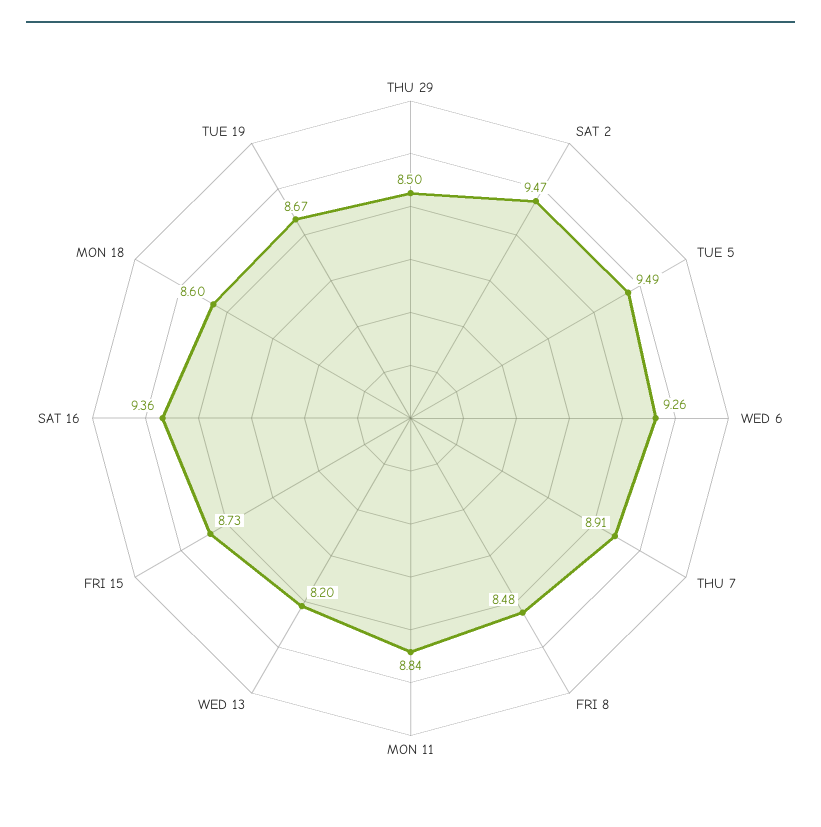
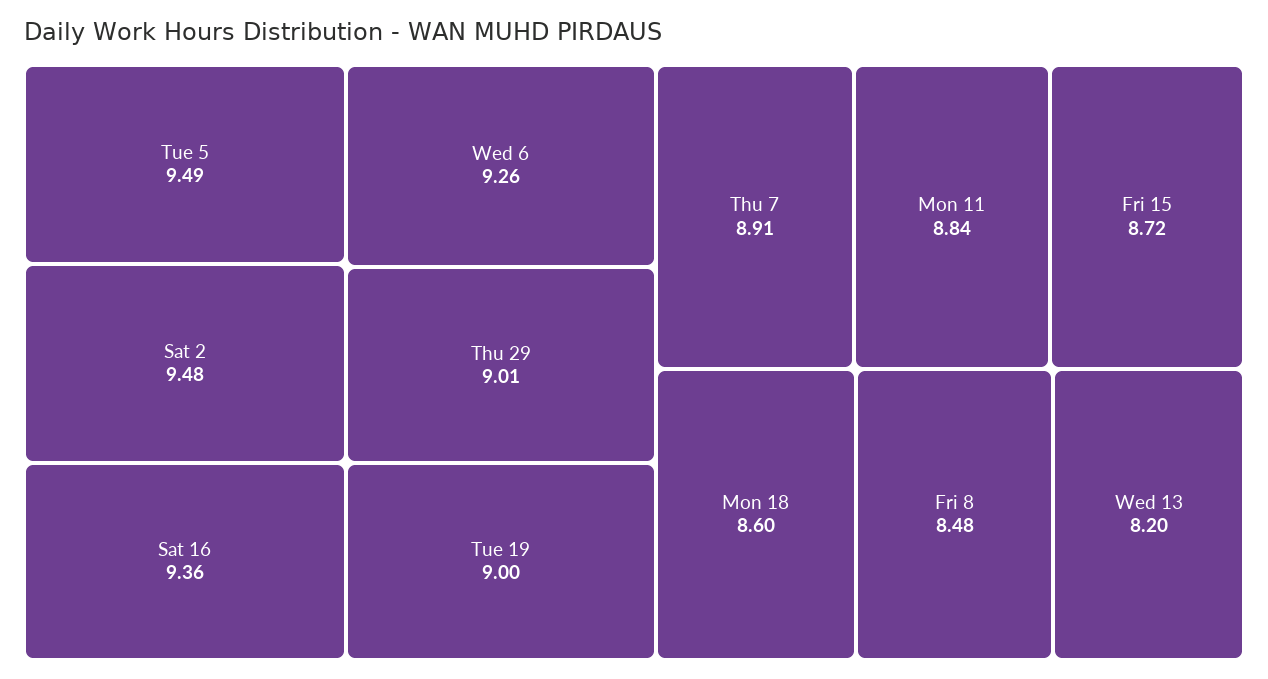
THU 29: 8.5 -> 9.01
SAT 2: 9.47 -> 9.48
FRI 15: 8.73 -> 8.72
TUE 19: 8.67 -> 9

